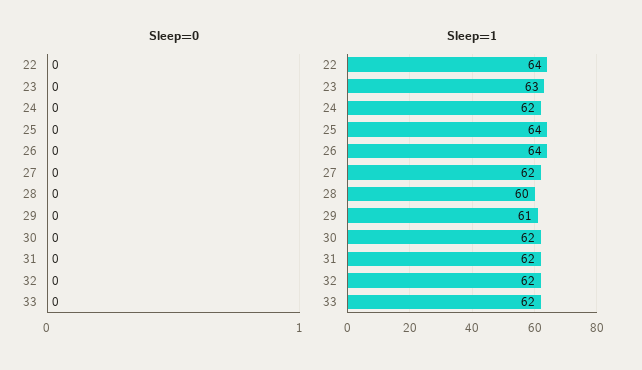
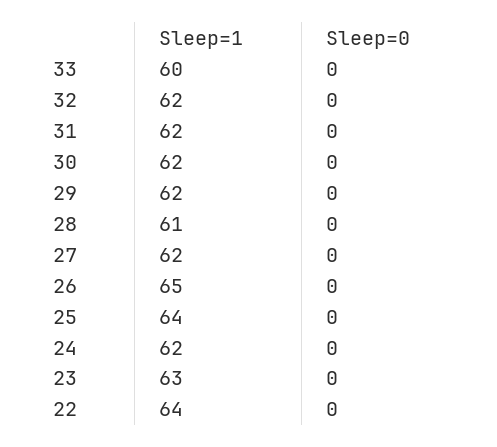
Sleep=1, 26: 64 -> 65
Sleep=1, 28: 60 -> 61
Sleep=1, 29: 61 -> 62
Sleep=1, 33: 62 -> 60

